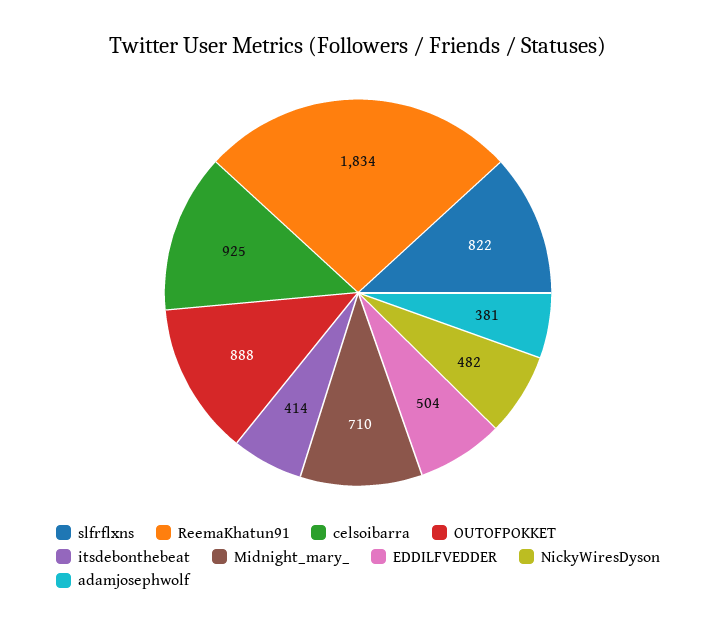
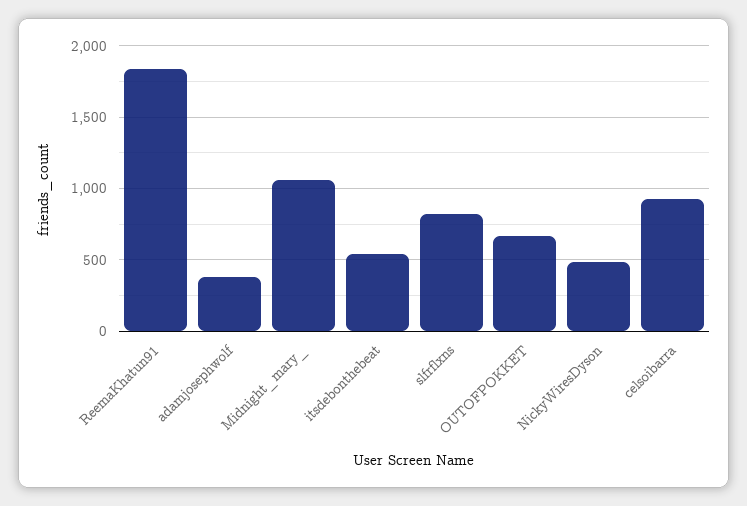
OUTOFPOKKET: 888 -> 650
itsdebonthebeat: 414 -> 550
Midnight_mary_: 710 -> 1050
EDDILFVEDDER: 504 -> none

